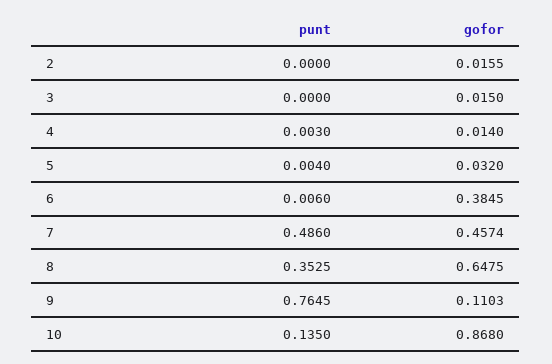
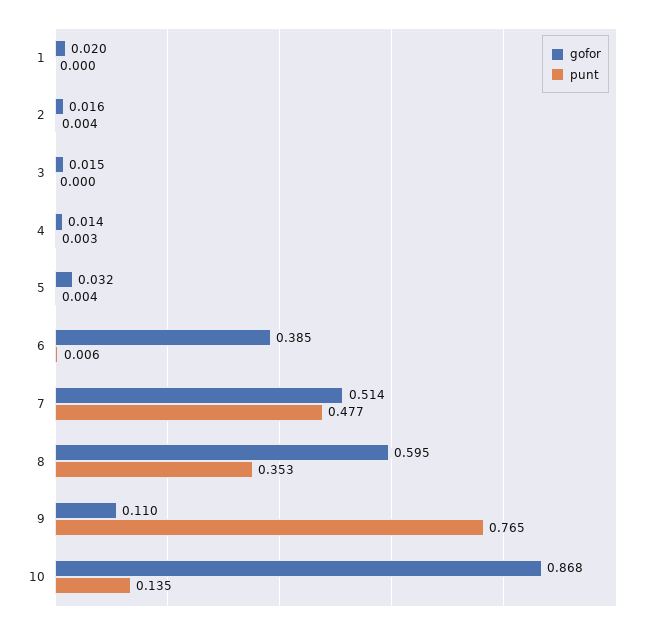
punt, 2: 0 -> 0.004
punt, 7: 0.486 -> 0.477
gofor, 7: 0.4574 -> 0.514
gofor, 8: 0.6475 -> 0.595
gofor, 1: none -> 0.02
punt, 1: none -> 0

